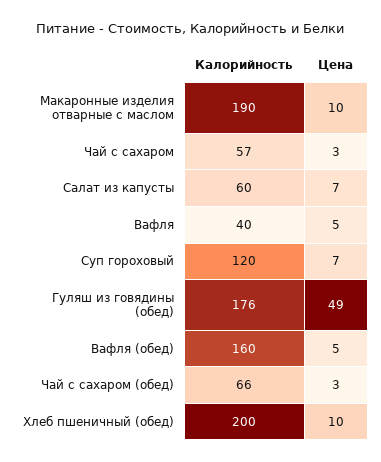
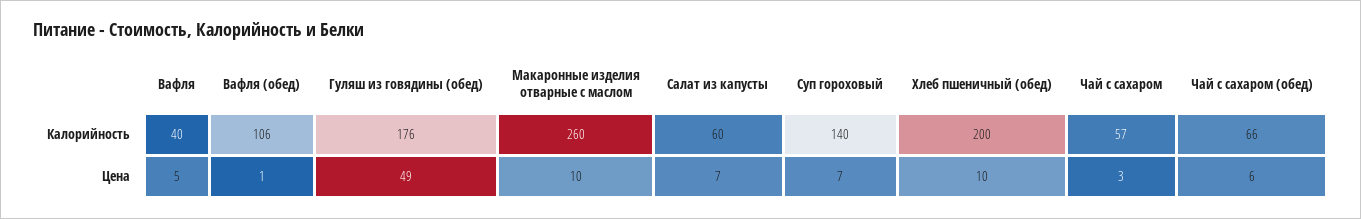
Калорийность, Макаронные изделия отварные с маслом: 190 -> 260
Калорийность, Суп гороховый: 120 -> 140
Калорийность, Вафля (обед): 160 -> 106
Цена, Вафля (обед): 5 -> 1
Цена, Чай с сахаром (обед): 3 -> 6

